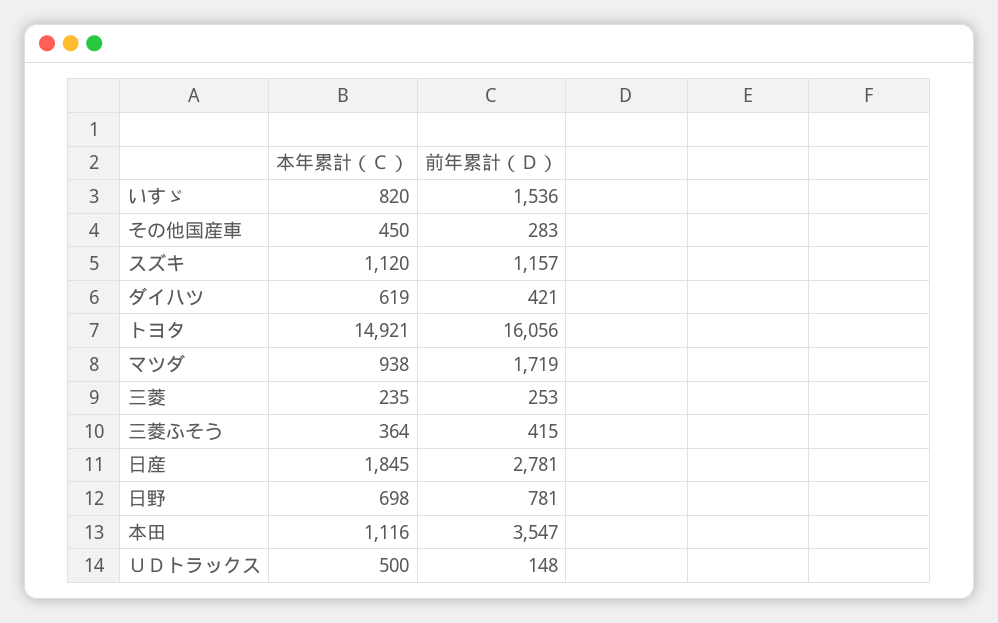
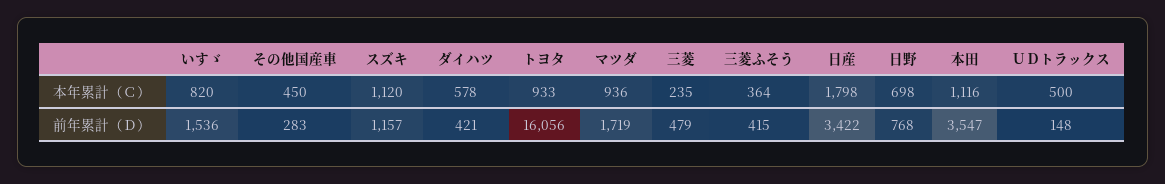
本年累計（Ｃ）, ダイハツ: 619 -> 578
本年累計（Ｃ）, トヨタ: 14921 -> 933
本年累計（Ｃ）, マツダ: 938 -> 936
前年累計（Ｄ）, 三菱: 253 -> 479
本年累計（Ｃ）, 日産: 1845 -> 1798
前年累計（Ｄ）, 日産: 2781 -> 3422
前年累計（Ｄ）, 日野: 781 -> 768

